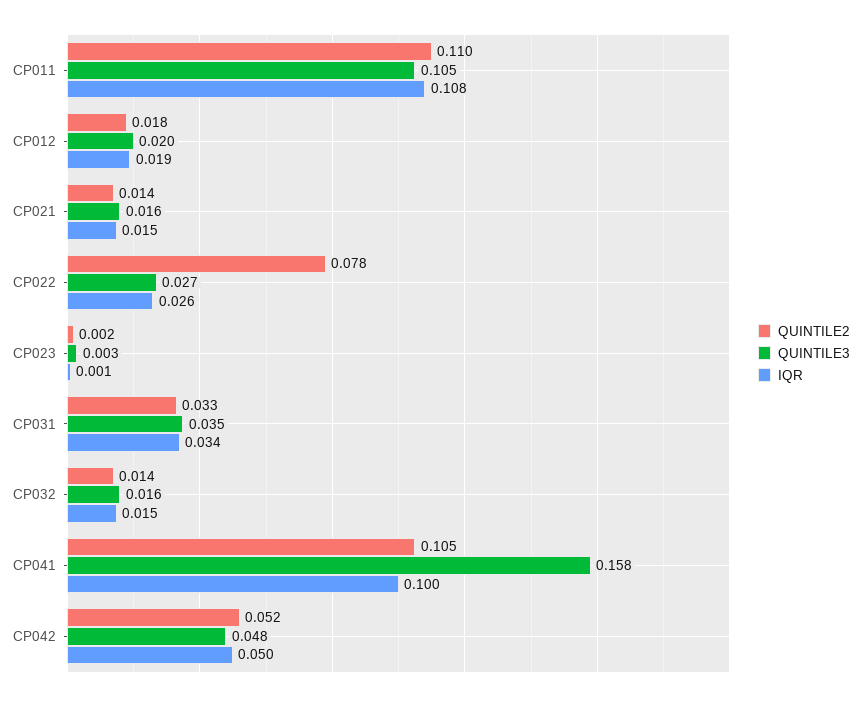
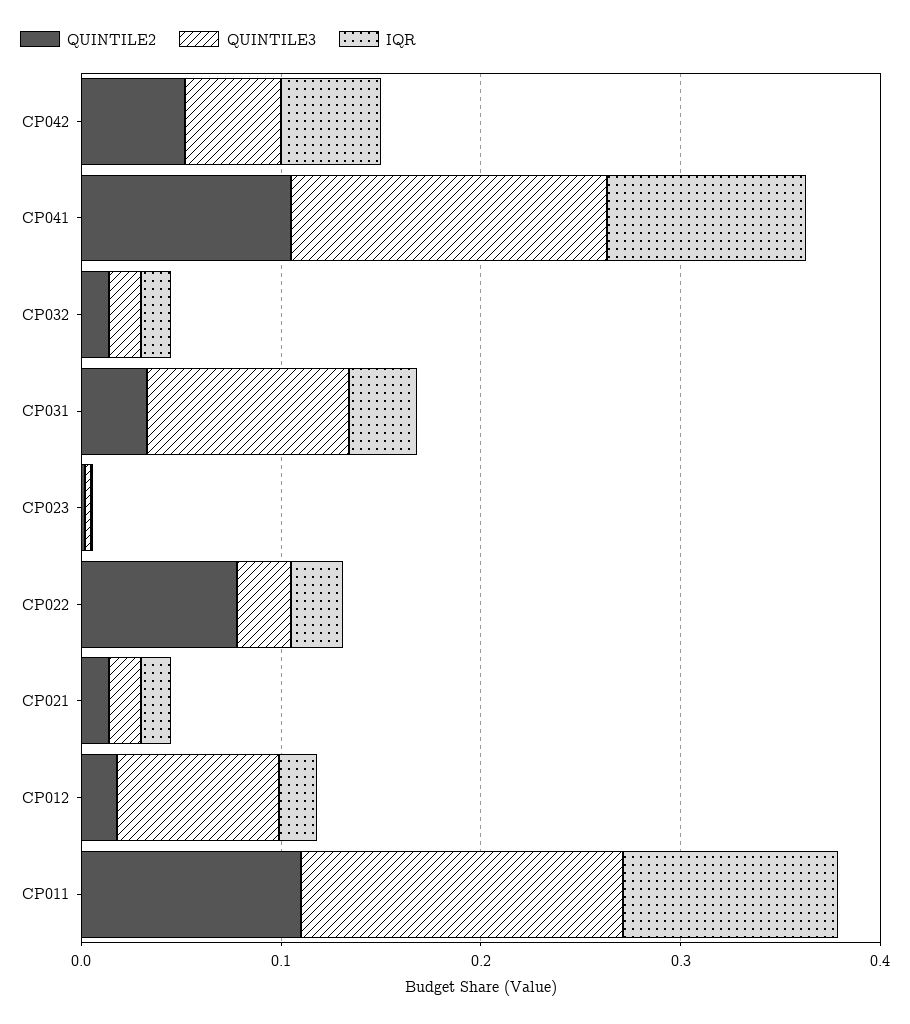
QUINTILE3, CP011: 0.105 -> 0.16
QUINTILE3, CP012: 0.02 -> 0.08
QUINTILE3, CP031: 0.035 -> 0.1

